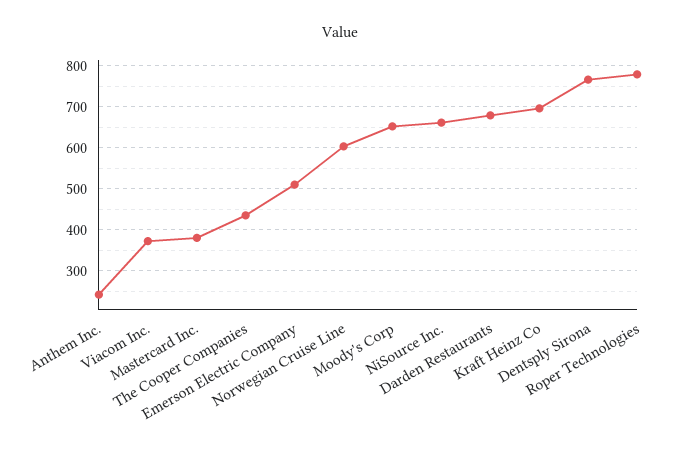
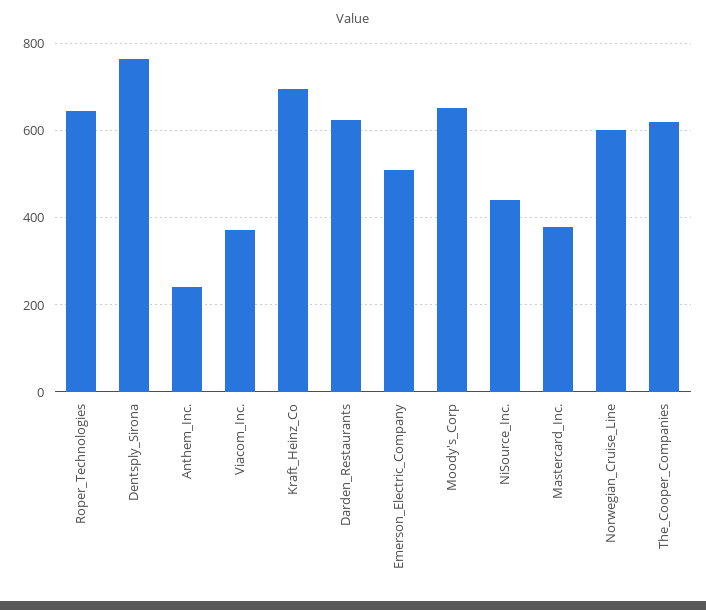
The Cooper Companies: 440 -> 620
NiSource Inc.: 660 -> 440
Darden Restaurants: 680 -> 620
Roper Technologies: 780 -> 640

